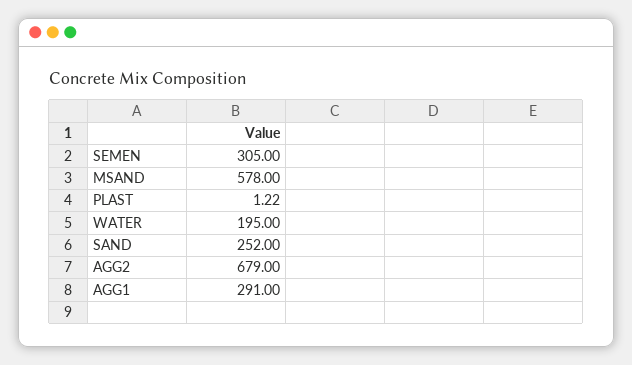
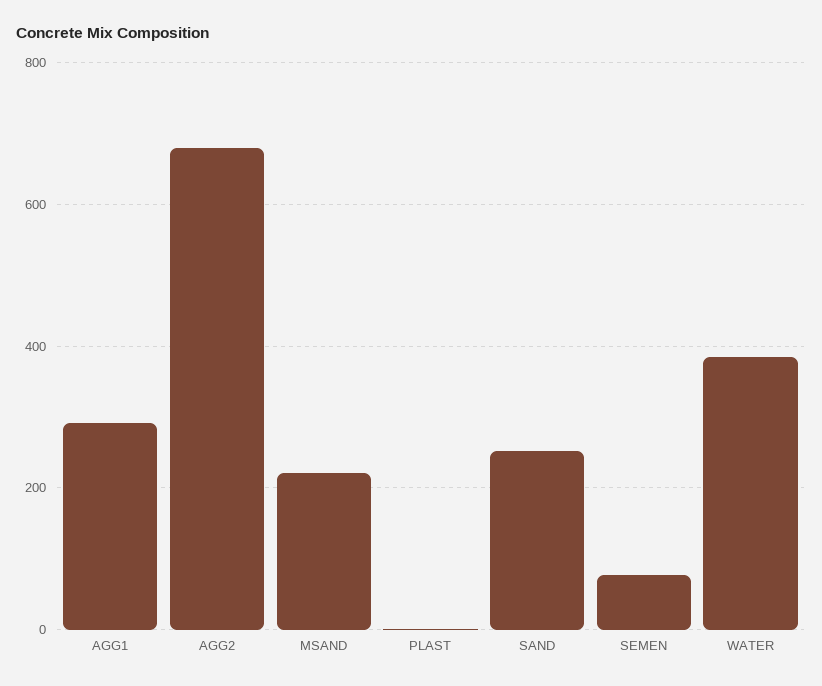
SEMEN: 305 -> 80
MSAND: 578 -> 220
WATER: 195 -> 380

